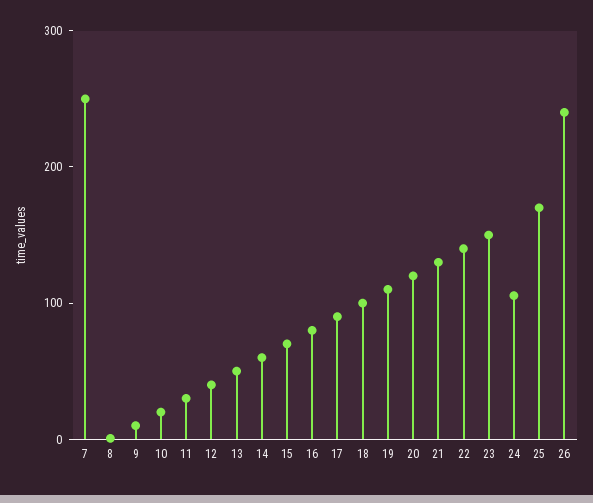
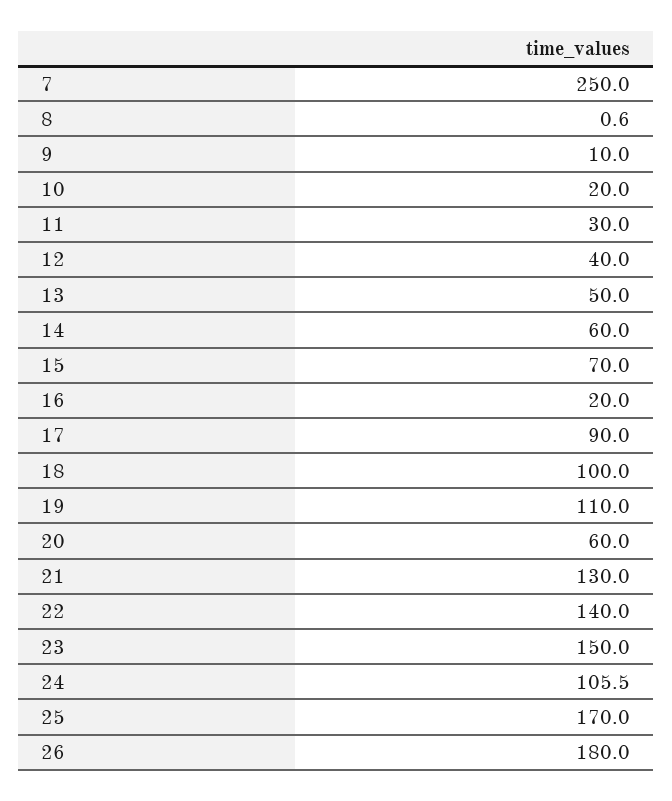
16: 80 -> 20
20: 120 -> 60
26: 240 -> 180

